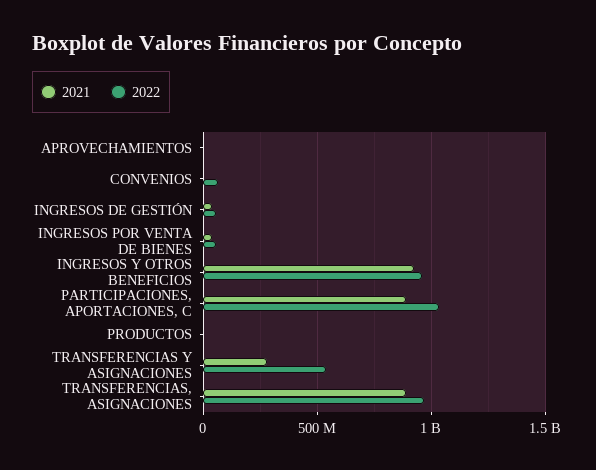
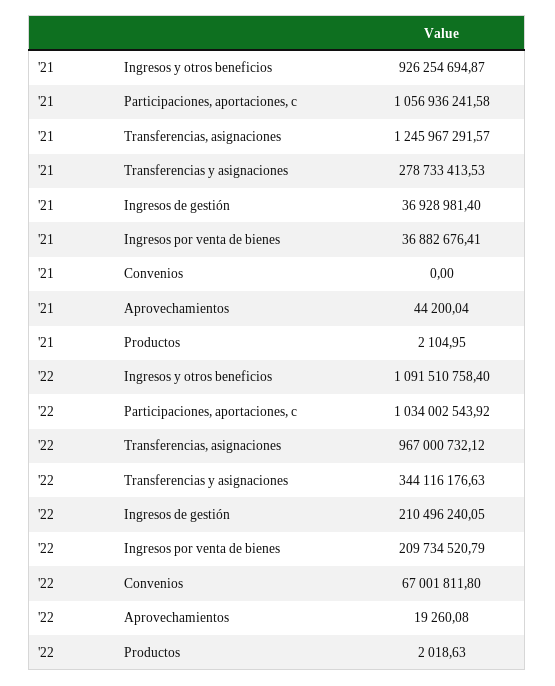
2022, INGRESOS DE GESTIÓN: 50000000 -> 210496240.05
2022, INGRESOS POR VENTA DE BIENES: 50000000 -> 209734520.79
2022, INGRESOS Y OTROS BENEFICIOS: 950000000 -> 1091510758.4
2021, PARTICIPACIONES, APORTACIONES, C: 900000000 -> 1056936241.58
2022, TRANSFERENCIAS Y ASIGNACIONES: 550000000 -> 344116176.63
2021, TRANSFERENCIAS, ASIGNACIONES: 900000000 -> 1245967291.57

